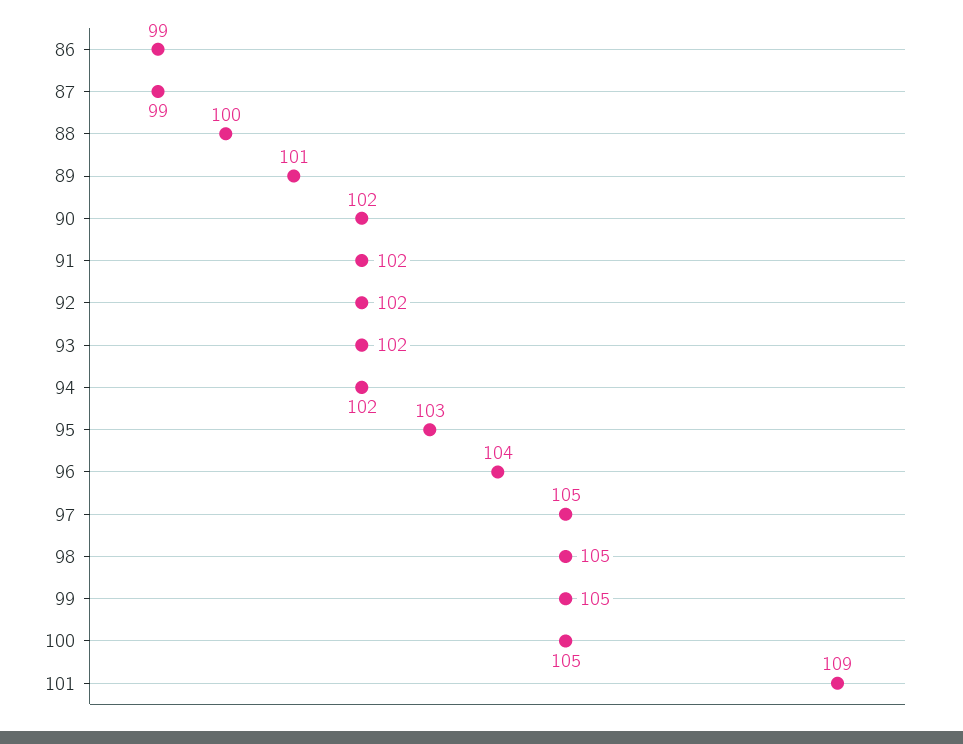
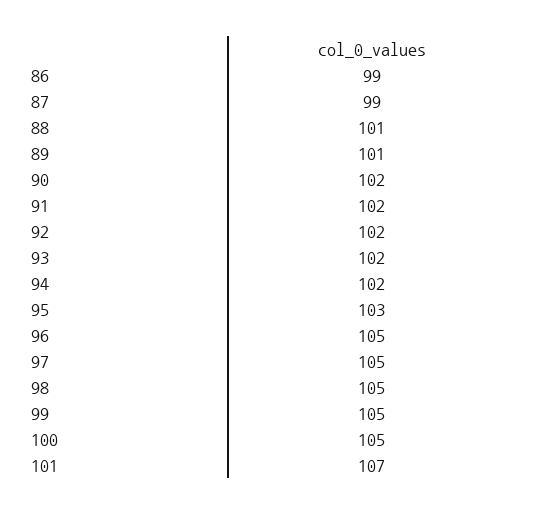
88: 100 -> 101
96: 104 -> 105
101: 109 -> 107

